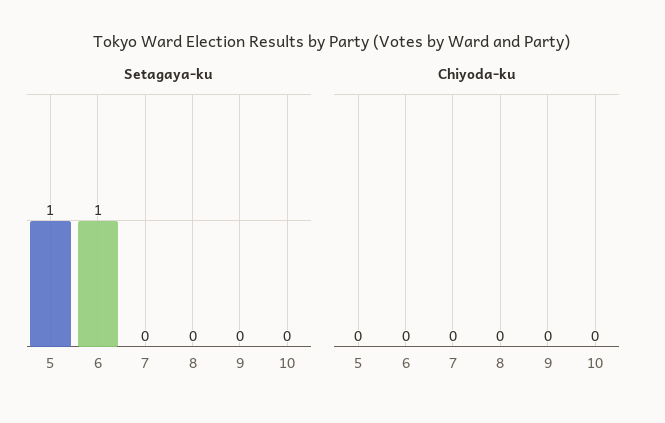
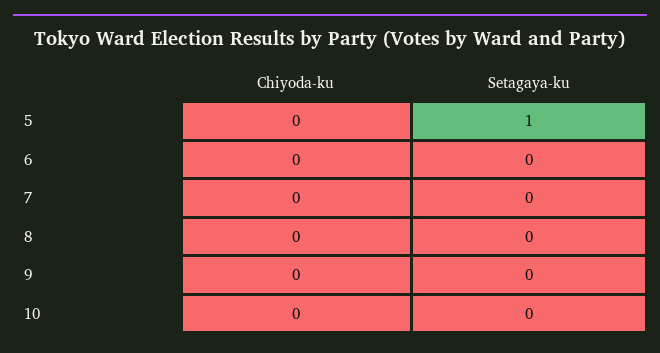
Setagaya-ku, 6: 1 -> 0

